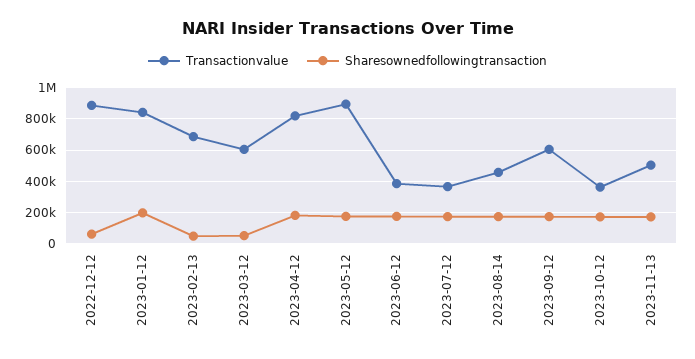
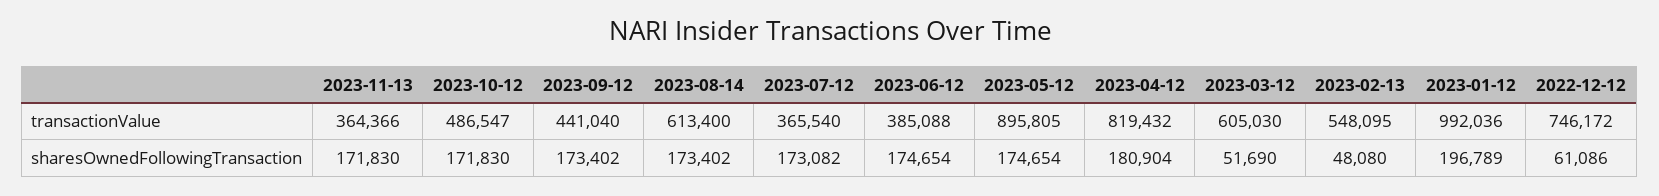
Transactionvalue, 2022-12-12: 900000 -> 746172
Transactionvalue, 2023-01-12: 850000 -> 992036
Transactionvalue, 2023-02-13: 700000 -> 548095
Transactionvalue, 2023-08-14: 450000 -> 613400
Transactionvalue, 2023-09-12: 600000 -> 441040
Transactionvalue, 2023-10-12: 350000 -> 486547
Transactionvalue, 2023-11-13: 500000 -> 364366

